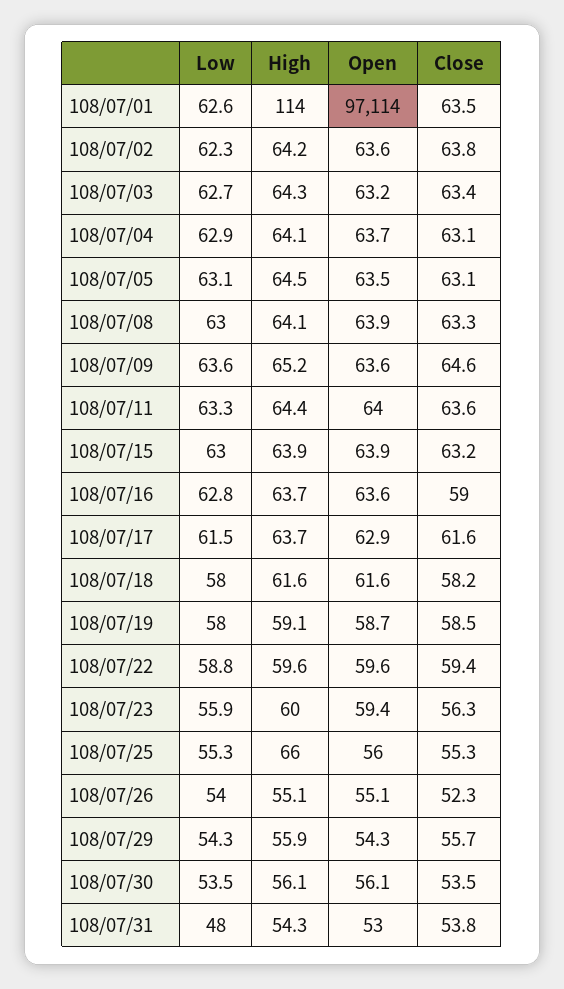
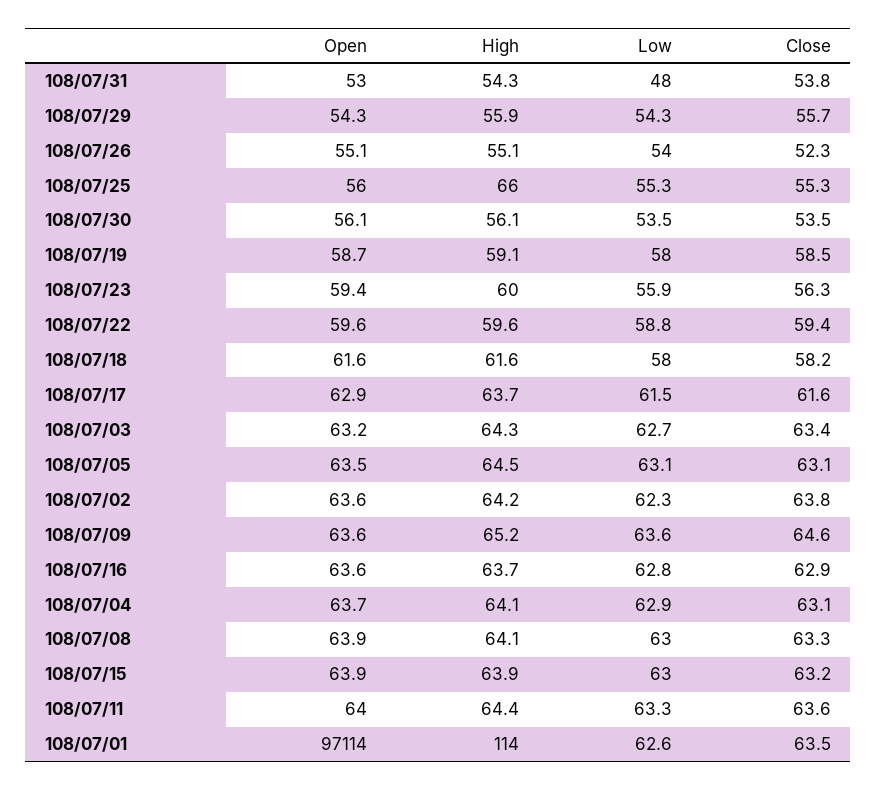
Close, 108/07/16: 59 -> 62.9

